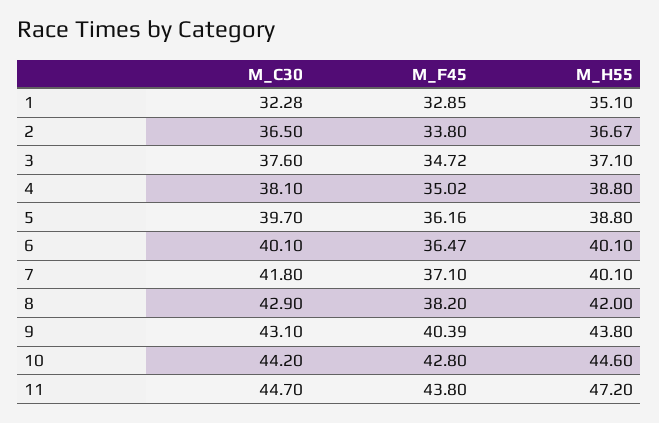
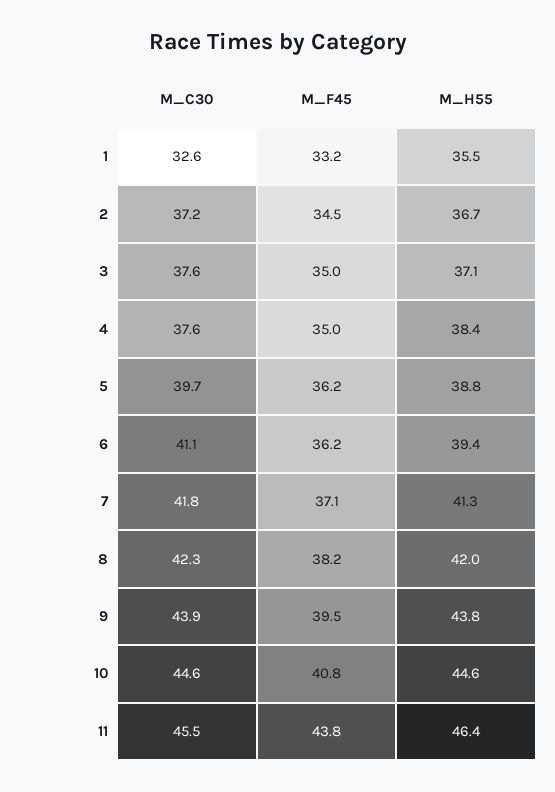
M_C30, 1: 32.28 -> 32.6
M_F45, 1: 32.85 -> 33.2
M_H55, 1: 35.1 -> 35.5
M_C30, 2: 36.5 -> 37.2
M_F45, 2: 33.8 -> 34.5
M_F45, 3: 34.72 -> 35
M_C30, 4: 38.1 -> 37.6
M_H55, 4: 38.8 -> 38.4
M_C30, 6: 40.1 -> 41.1
M_F45, 6: 36.47 -> 36.2
M_H55, 6: 40.1 -> 39.4
M_H55, 7: 40.1 -> 41.3
M_C30, 8: 42.9 -> 42.3
M_C30, 9: 43.1 -> 43.9
M_F45, 9: 40.39 -> 39.5
M_C30, 10: 44.2 -> 44.6
M_F45, 10: 42.8 -> 40.8
M_C30, 11: 44.7 -> 45.5
M_H55, 11: 47.2 -> 46.4

